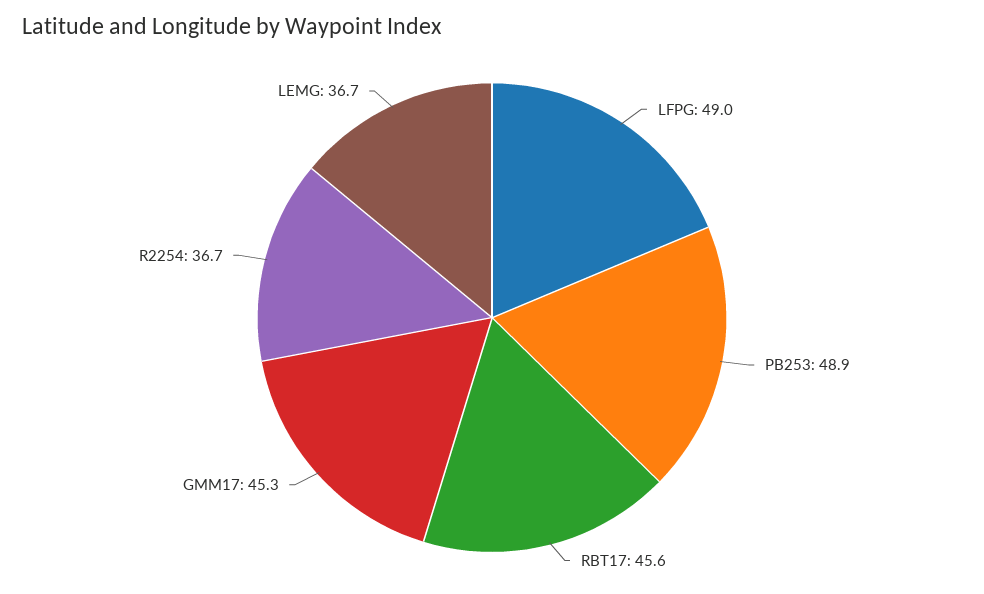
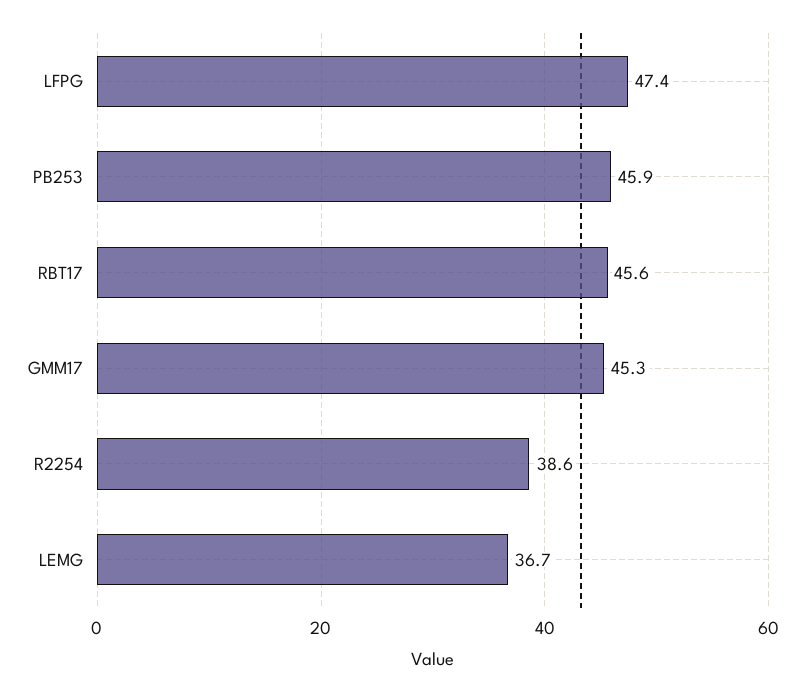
LFPG: 49 -> 47.4
PB253: 48.9 -> 45.9
R2254: 36.7 -> 38.6

